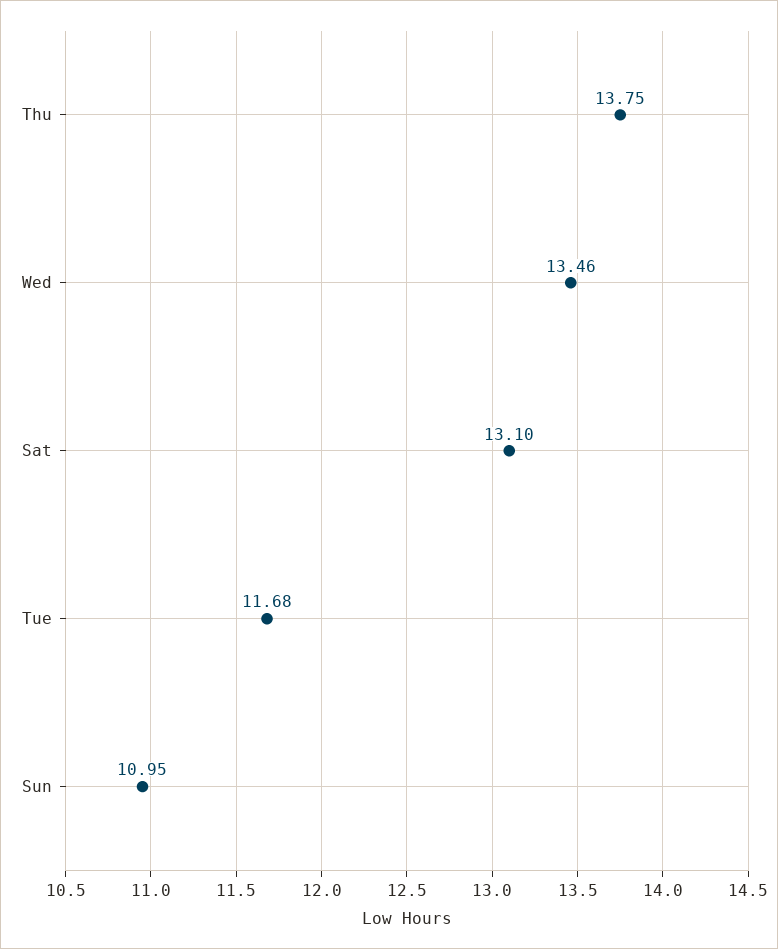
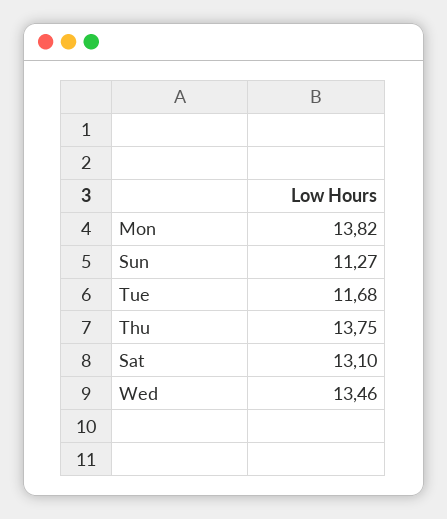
Sun: 10.95 -> 11.27
Mon: none -> 13.82

